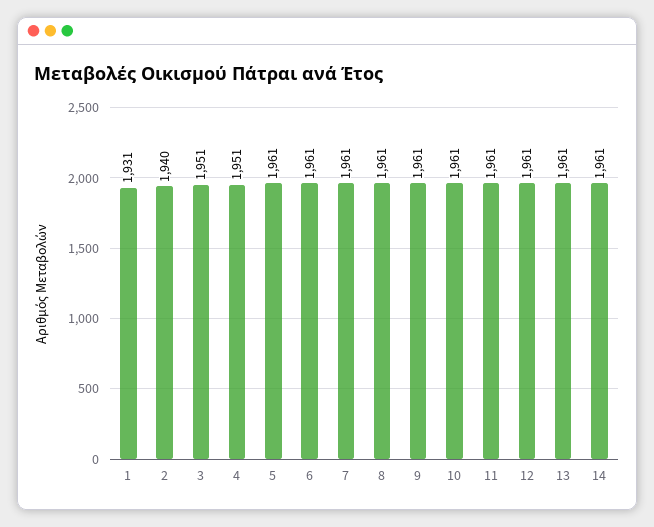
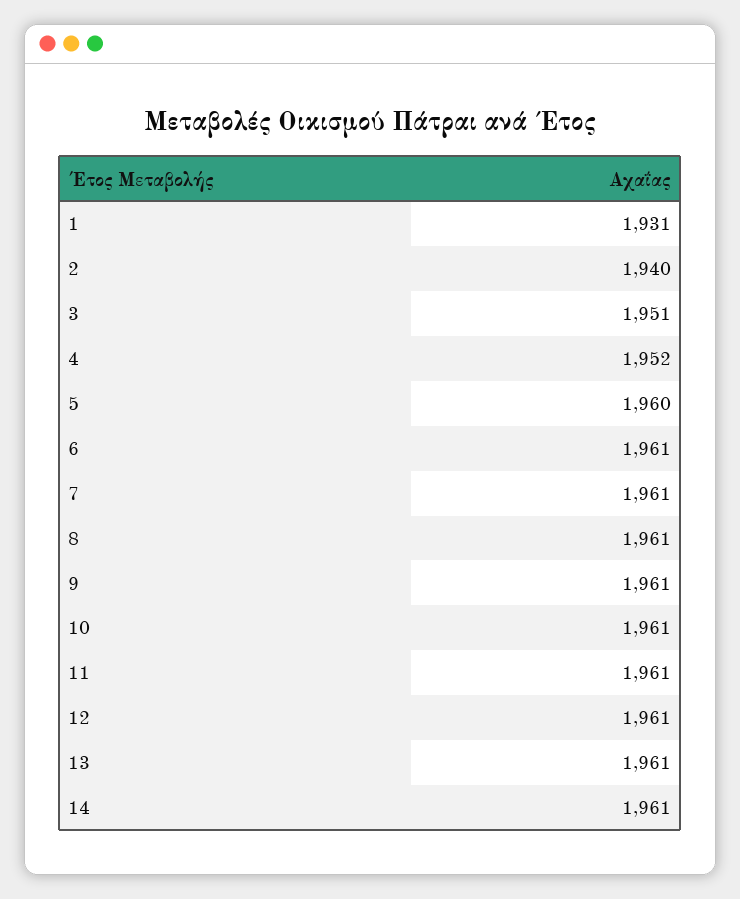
4: 1951 -> 1952
5: 1961 -> 1960

